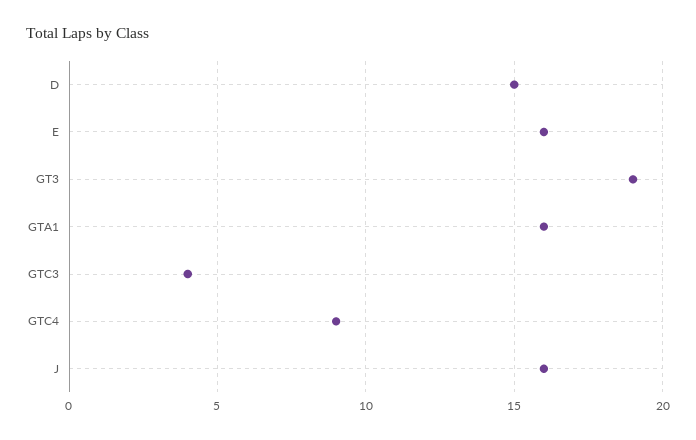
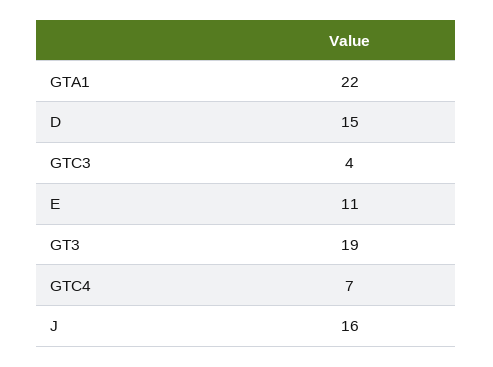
E: 16 -> 11
GTA1: 16 -> 22
GTC4: 9 -> 7

